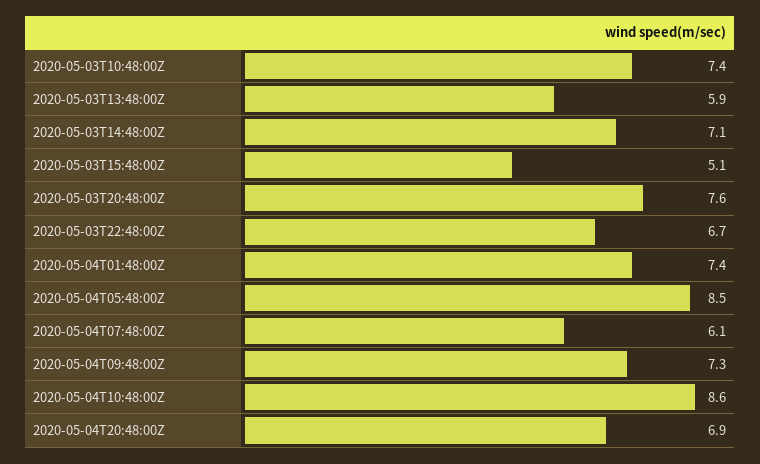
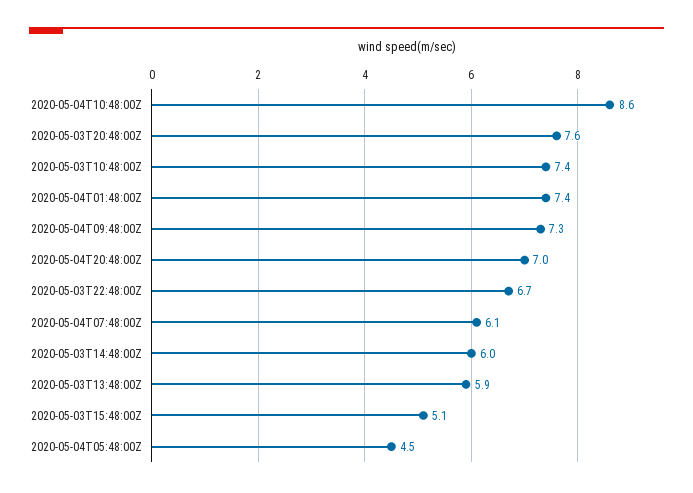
2020-05-03T14:48:00Z: 7.1 -> 6
2020-05-04T05:48:00Z: 8.5 -> 4.5
2020-05-04T20:48:00Z: 6.9 -> 7

